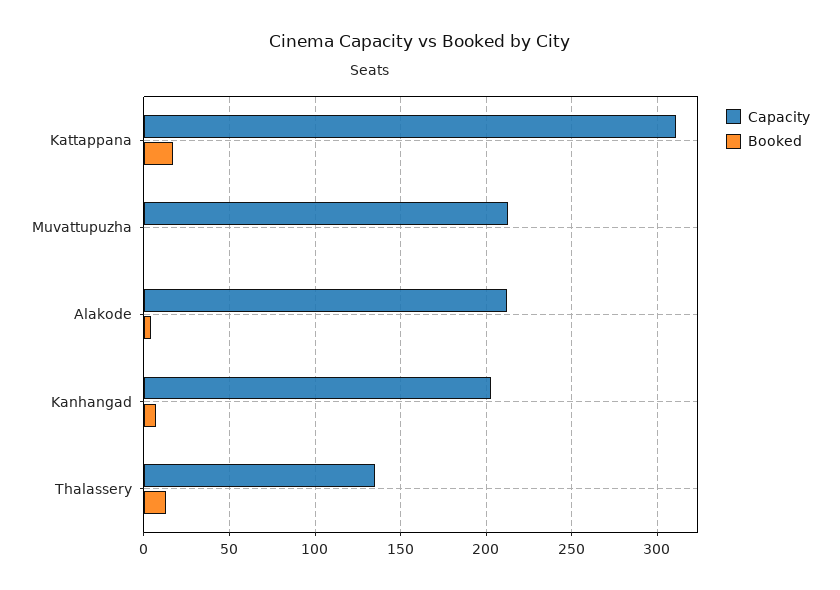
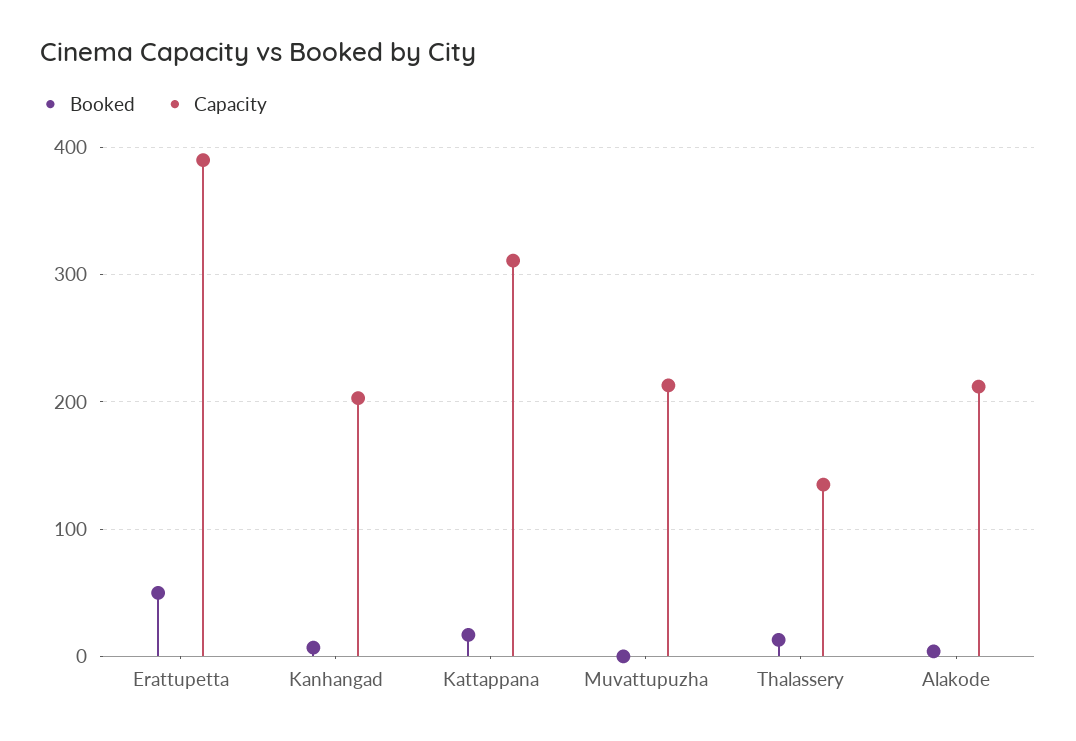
Booked, Erattupetta: none -> 50
Capacity, Erattupetta: none -> 390

